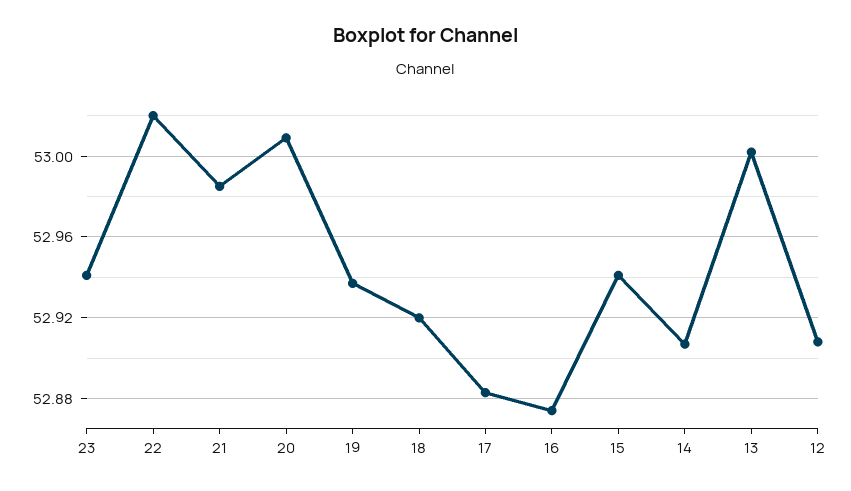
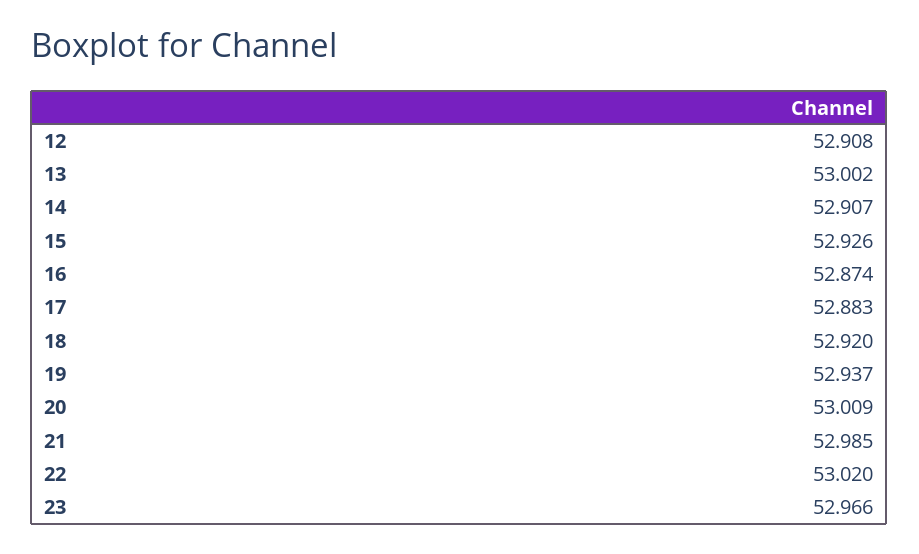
23: 52.94 -> 52.966
15: 52.94 -> 52.926

